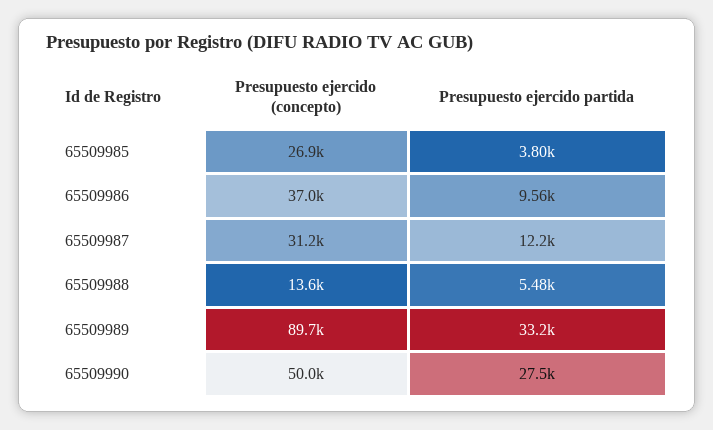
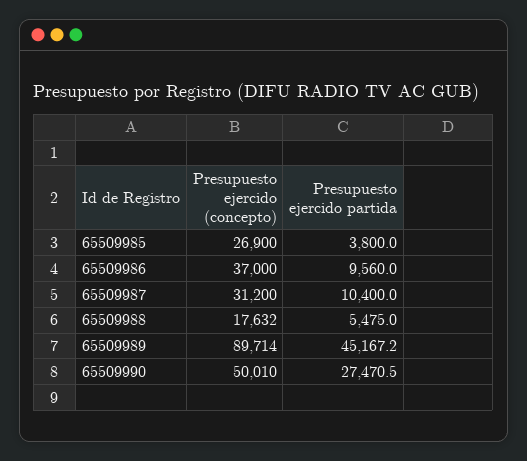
Presupuesto ejercido partida, 65509987: 12200 -> 10400
Presupuesto ejercido (concepto), 65509988: 13600 -> 17632
Presupuesto ejercido partida, 65509989: 33200 -> 45167.2

